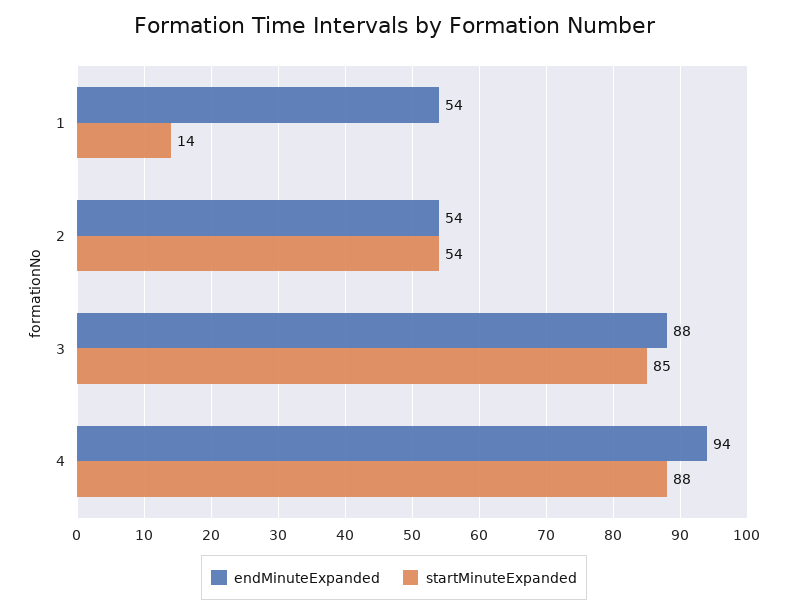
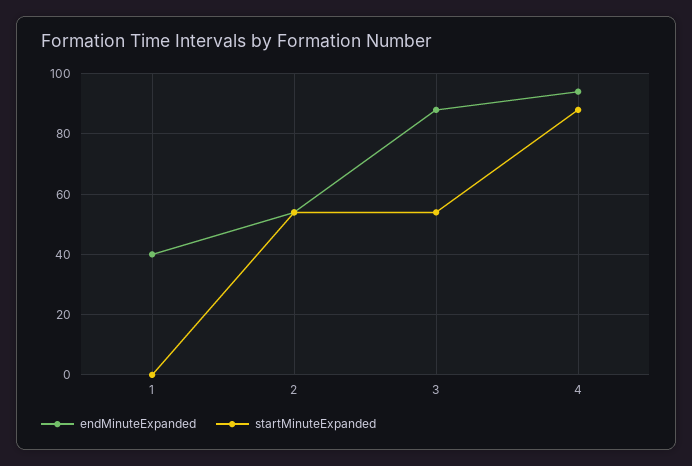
endMinuteExpanded, 1: 54 -> 40
startMinuteExpanded, 1: 14 -> 0
startMinuteExpanded, 3: 85 -> 55

